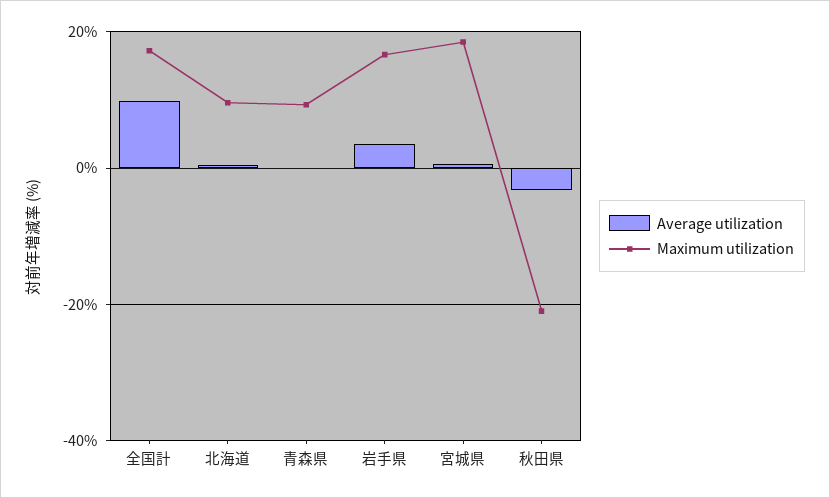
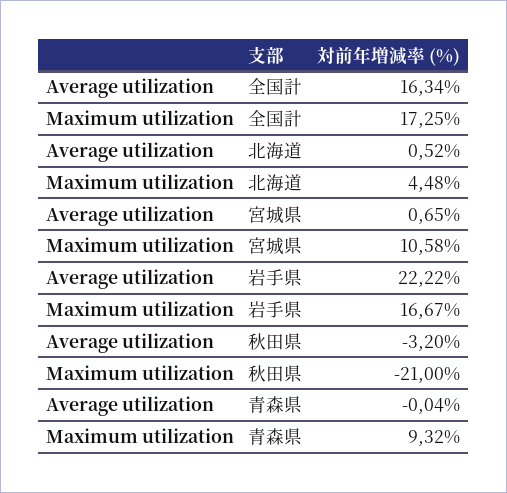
Average utilization, 全国計: 10 -> 16.34
Maximum utilization, 北海道: 10 -> 4.48
Average utilization, 岩手県: 4 -> 22.22
Maximum utilization, 宮城県: 18 -> 10.58

